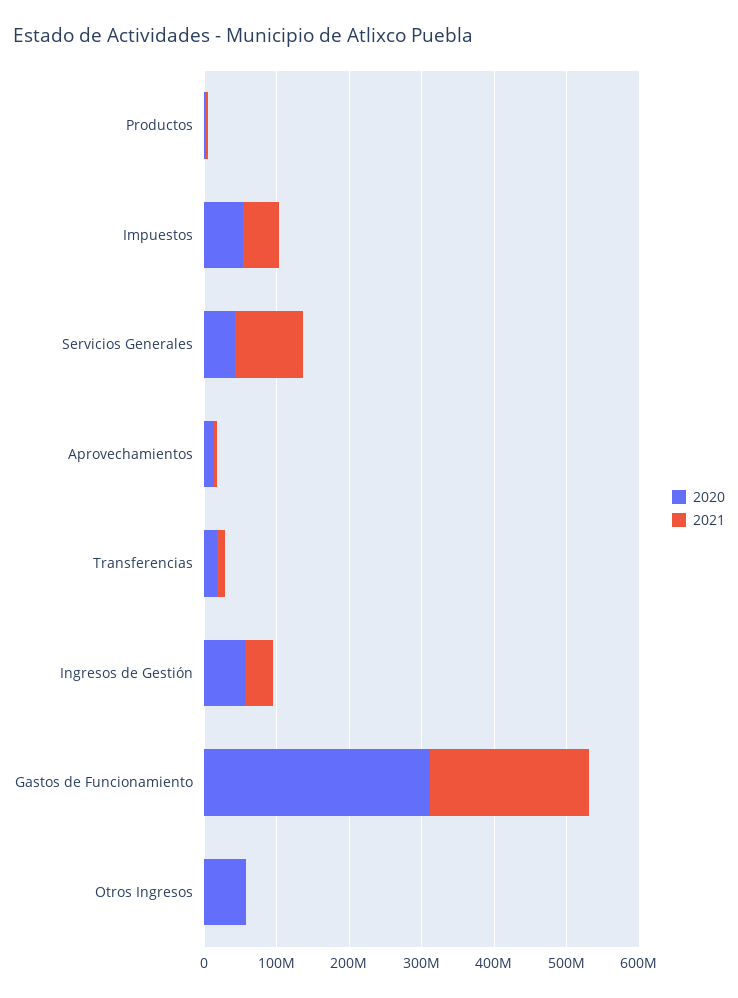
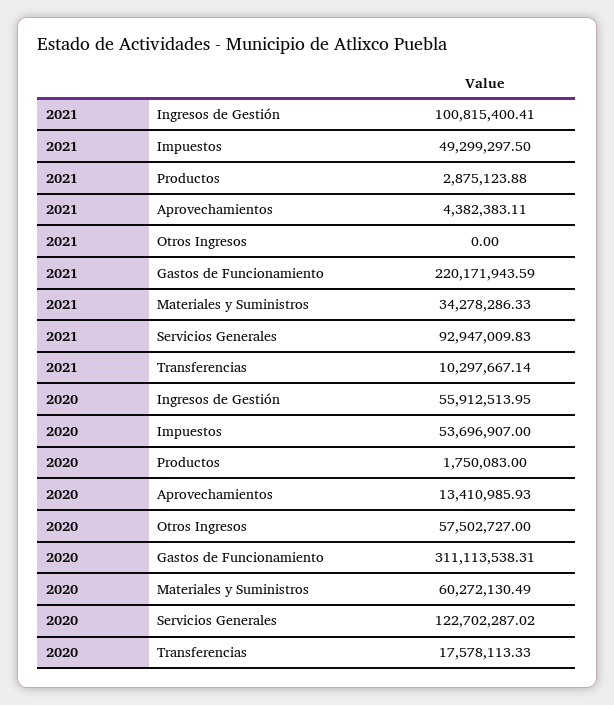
2020, Servicios Generales: 40000000 -> 122702287.02
2021, Ingresos de Gestión: 40000000 -> 100815400.41
2021, Materiales y Suministros: none -> 34278286.33
2020, Materiales y Suministros: none -> 60272130.49

